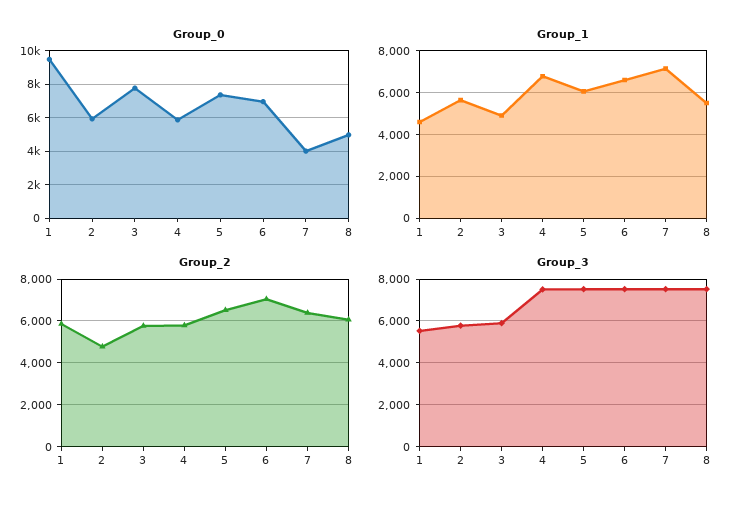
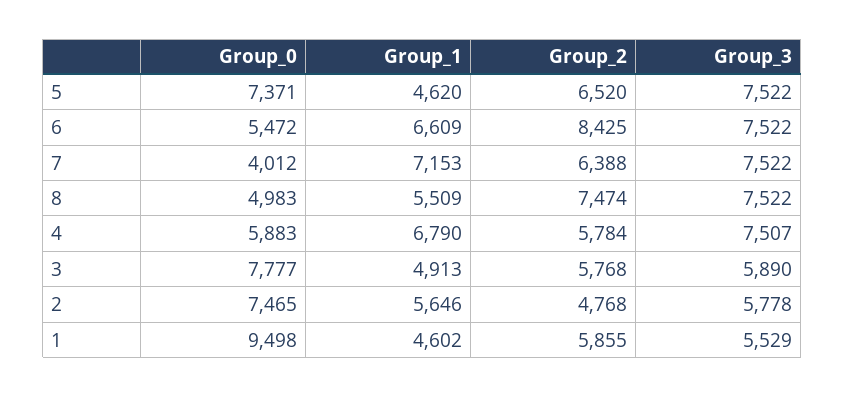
Group_0, 2: 6000 -> 7465
Group_0, 6: 7000 -> 5472
Group_1, 5: 6000 -> 4620
Group_2, 6: 7000 -> 8425
Group_2, 8: 6000 -> 7474

